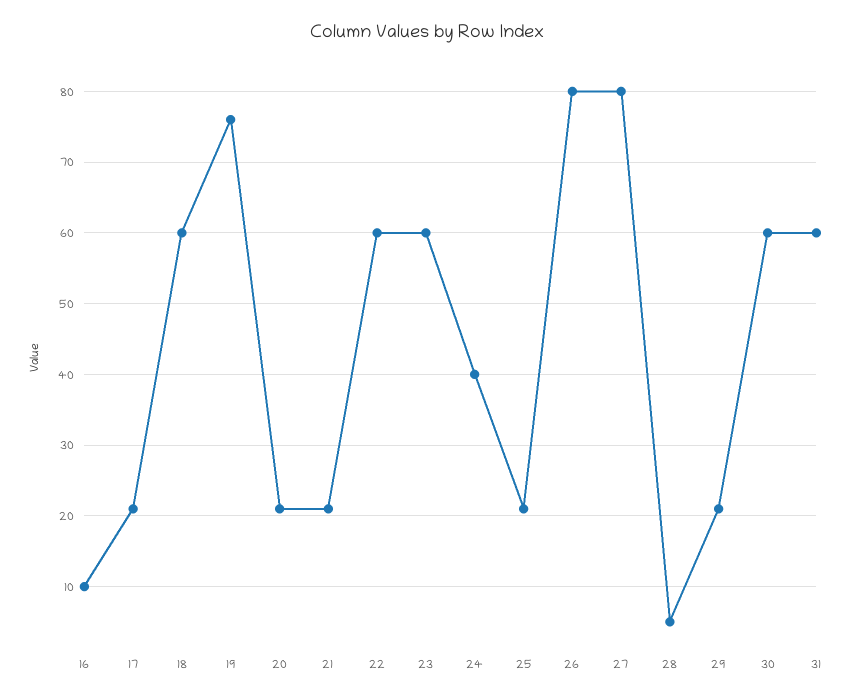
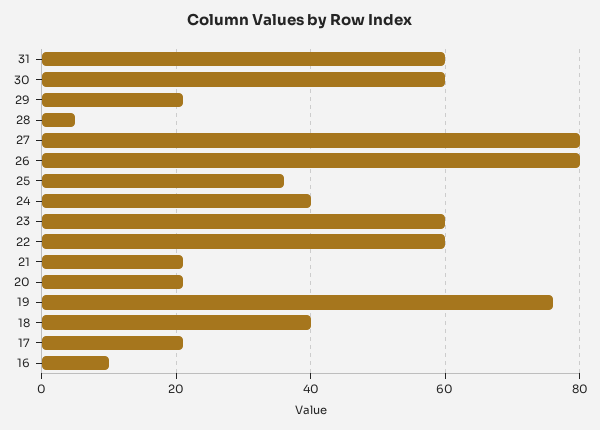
18: 60 -> 40
25: 21 -> 35

